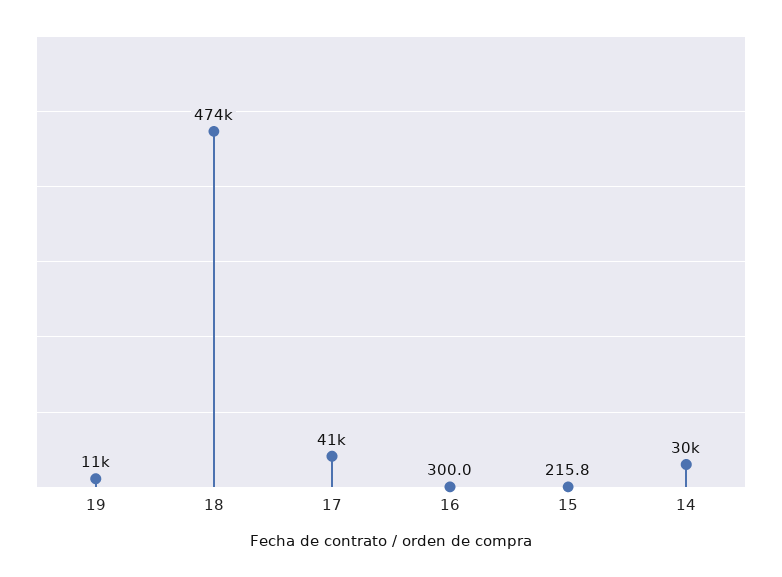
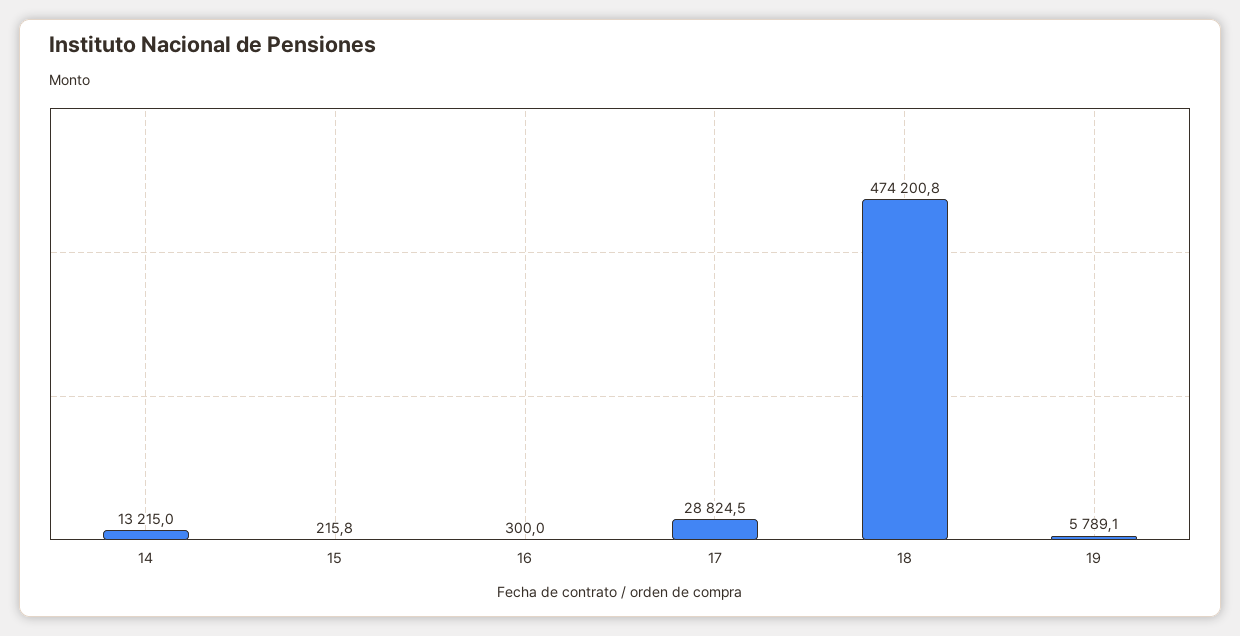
19: 11000 -> 5789.1
17: 41000 -> 28824.5
14: 30000 -> 13215

